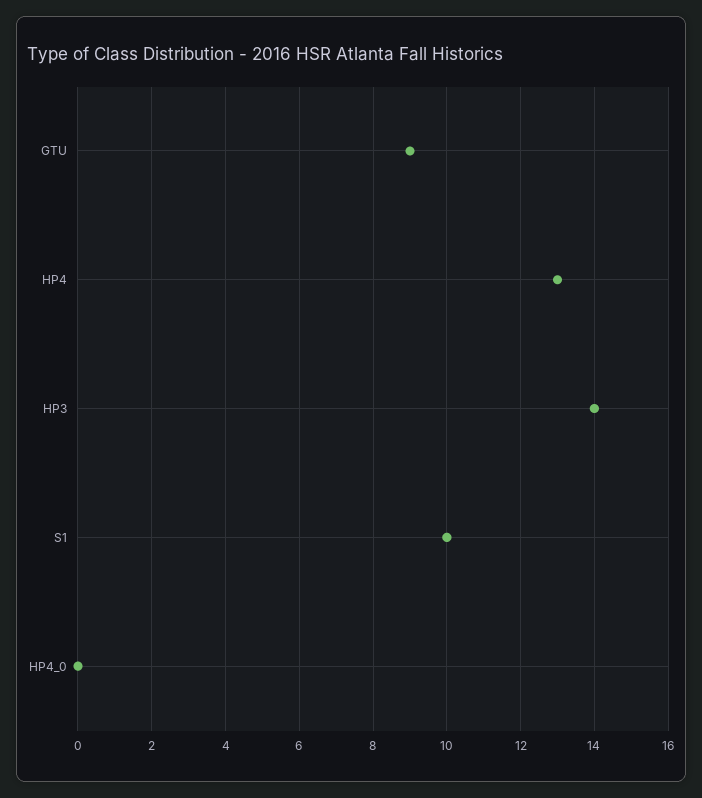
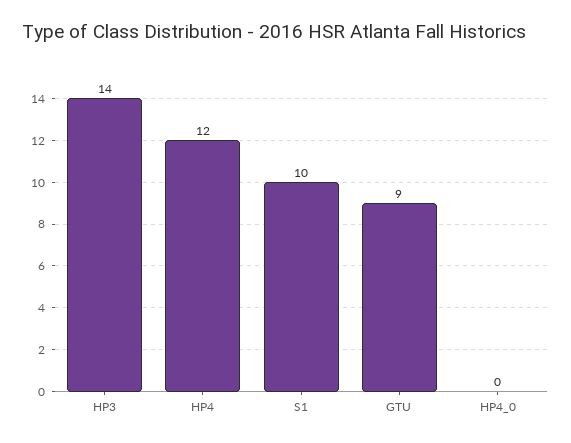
HP4: 13 -> 12

